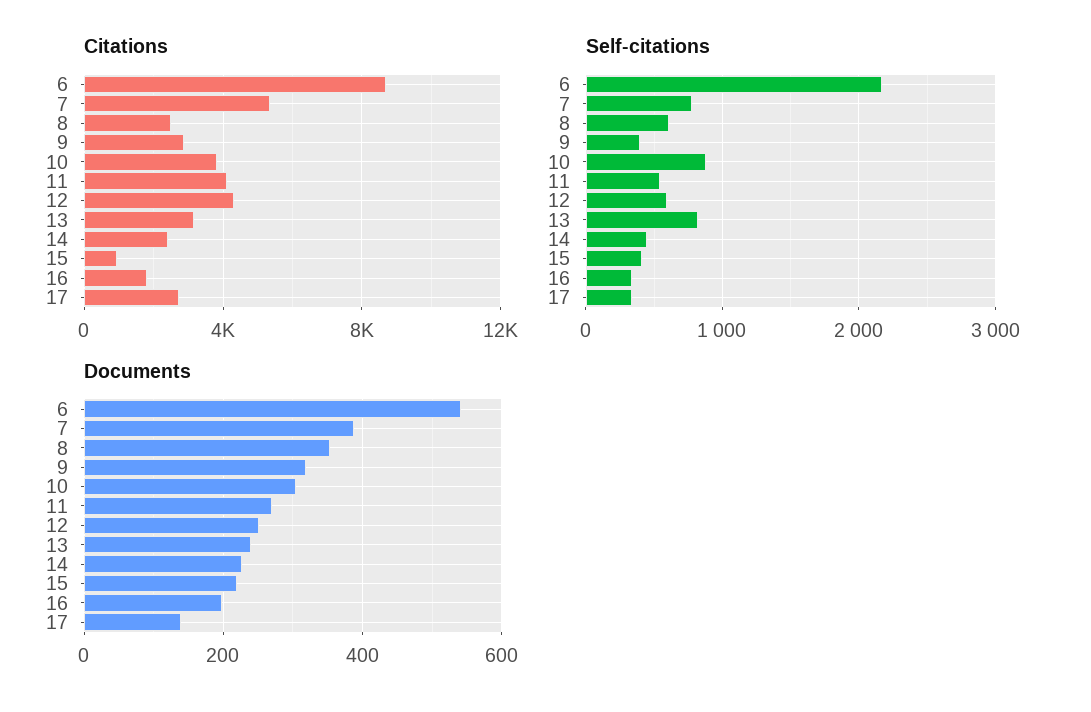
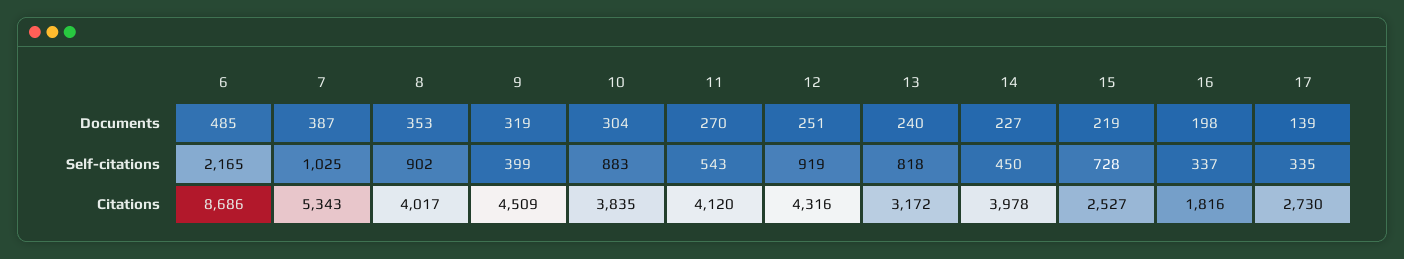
Citations, 8: 2500 -> 4017
Citations, 9: 3000 -> 4509
Citations, 14: 2500 -> 3978
Citations, 15: 1000 -> 2527
Self-citations, 7: 800 -> 1025
Self-citations, 8: 600 -> 902
Self-citations, 12: 600 -> 919
Self-citations, 15: 400 -> 728
Documents, 6: 540 -> 485

